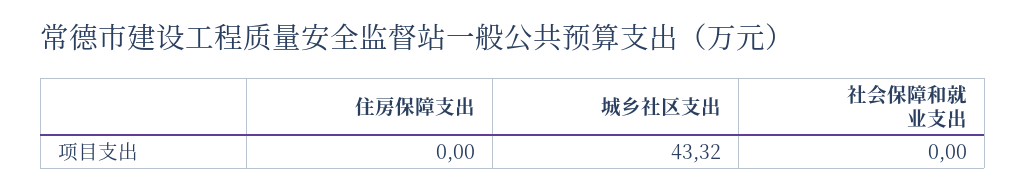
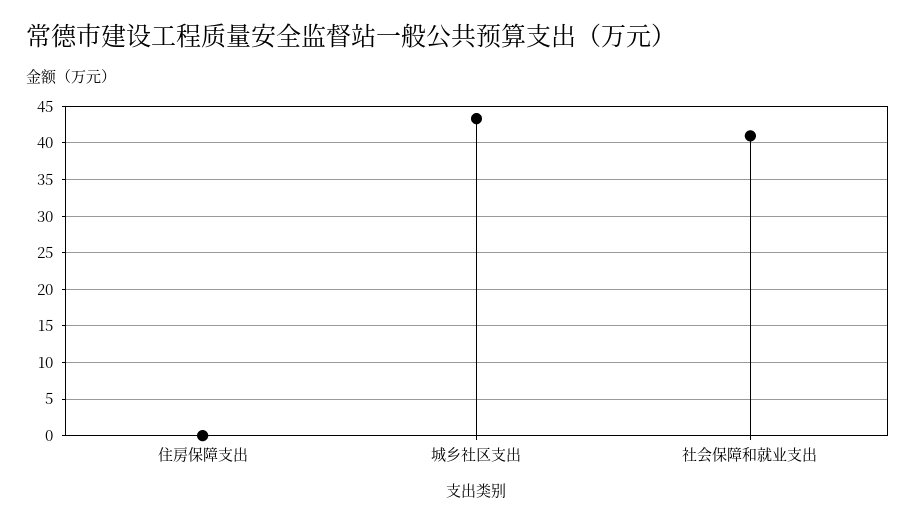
社会保障和就业支出: 0 -> 41

